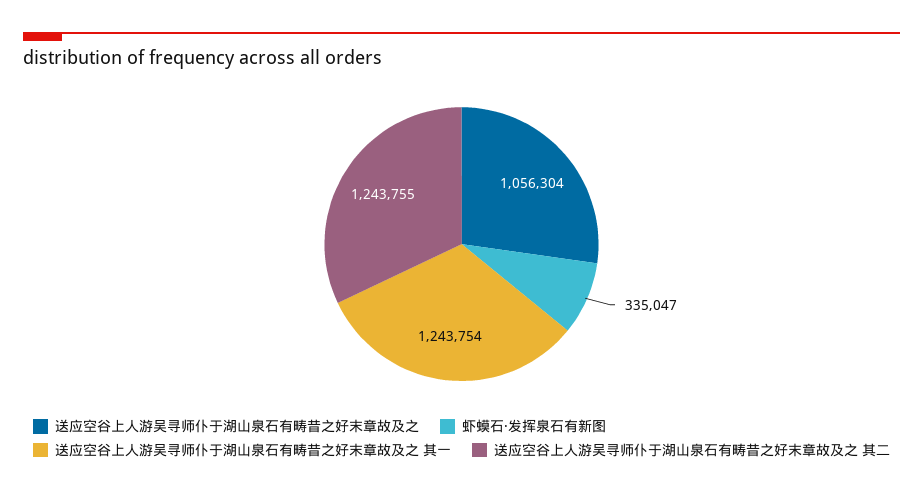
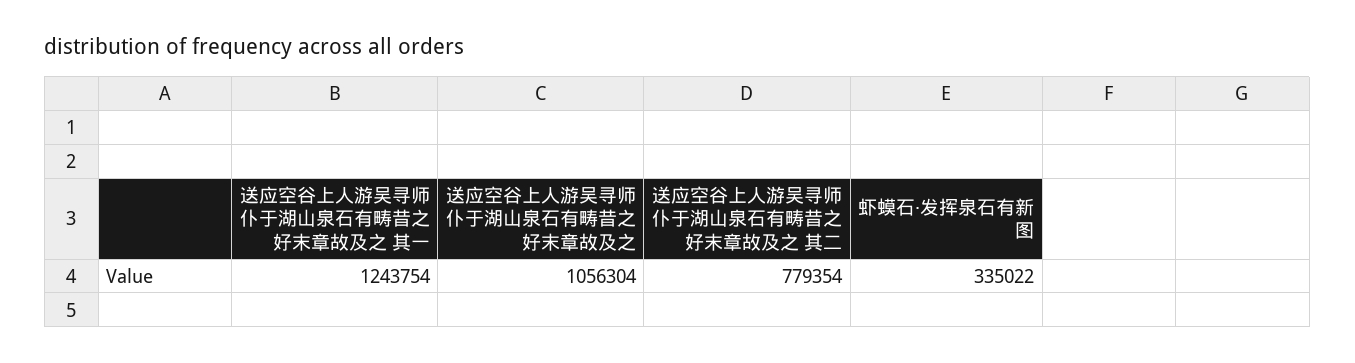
虾蟆石·发挥泉石有新图: 335047 -> 335022
送应空谷上人游吴寻师仆于湖山泉石有畴昔之好末章故及之 其二: 1243755 -> 779354

